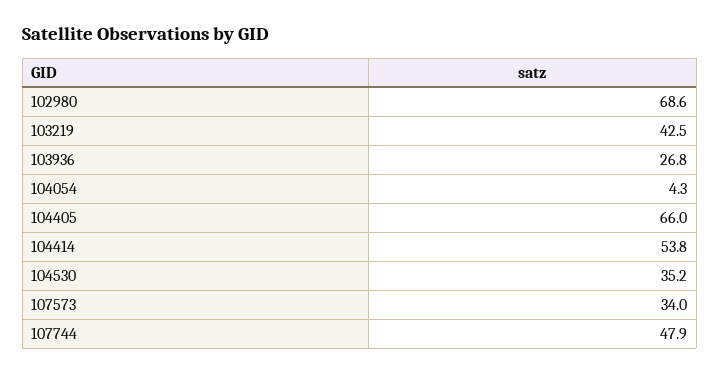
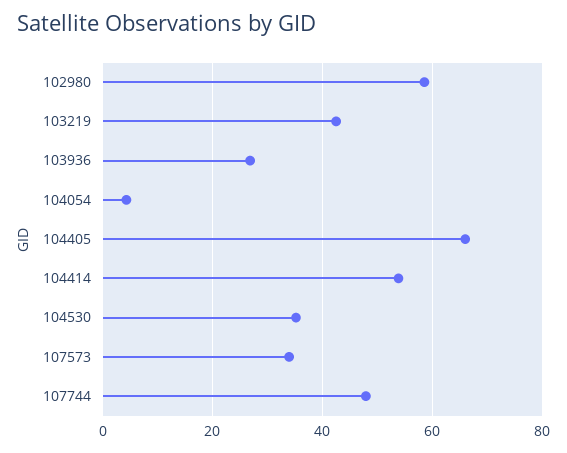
102980: 68.6 -> 58

